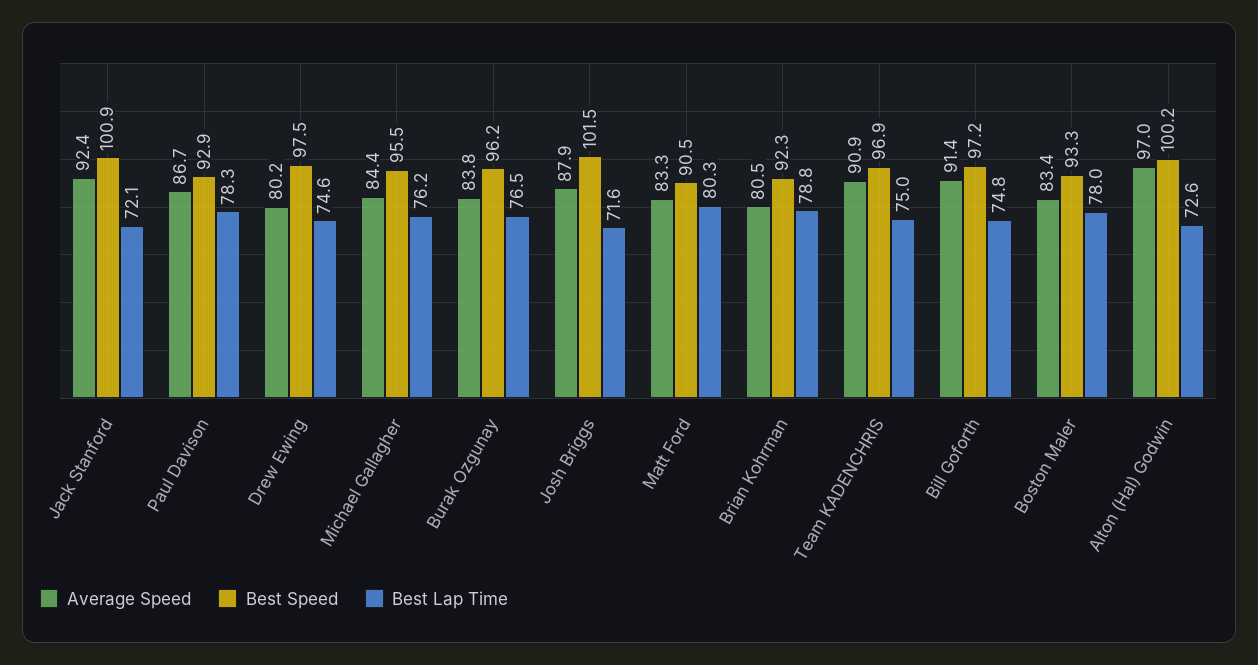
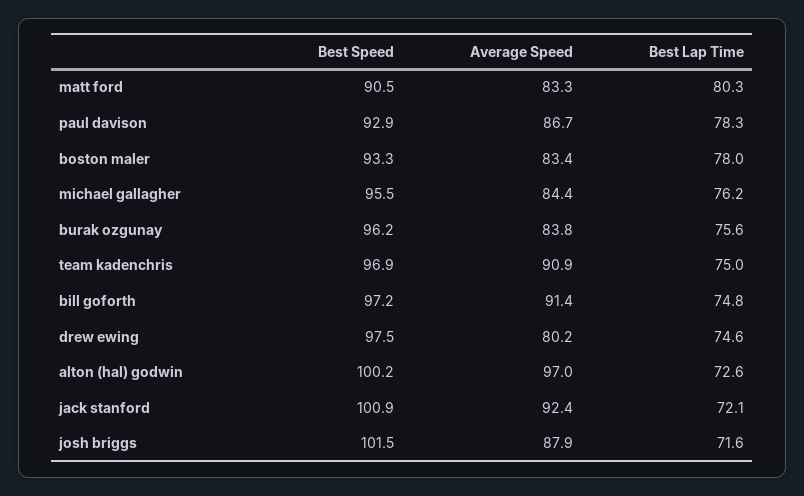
Best Lap Time, Burak Ozgunay: 76.5 -> 75.6
Average Speed, Brian Kohrman: 80.5 -> none
Best Speed, Brian Kohrman: 92.3 -> none
Best Lap Time, Brian Kohrman: 78.8 -> none

